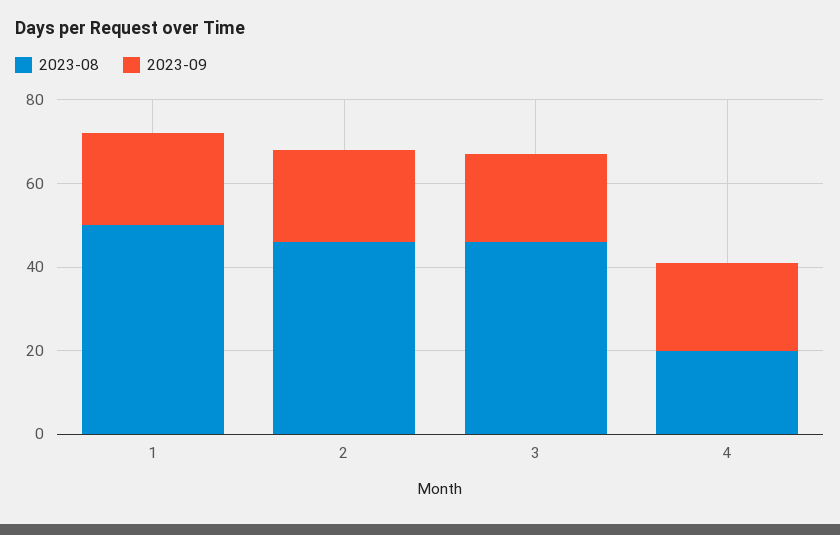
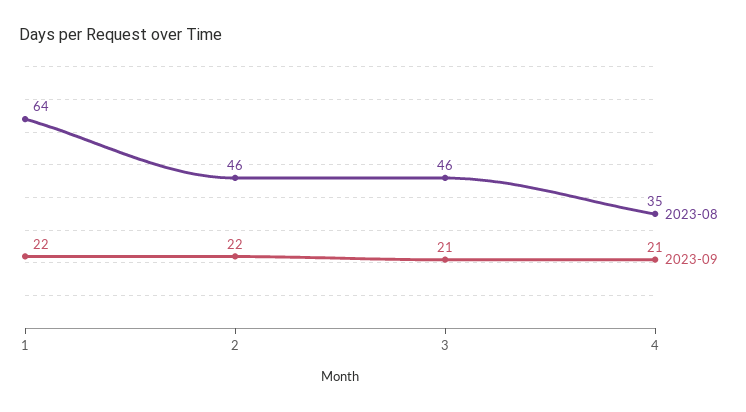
2023-08, 1: 50 -> 64
2023-08, 4: 20 -> 35

